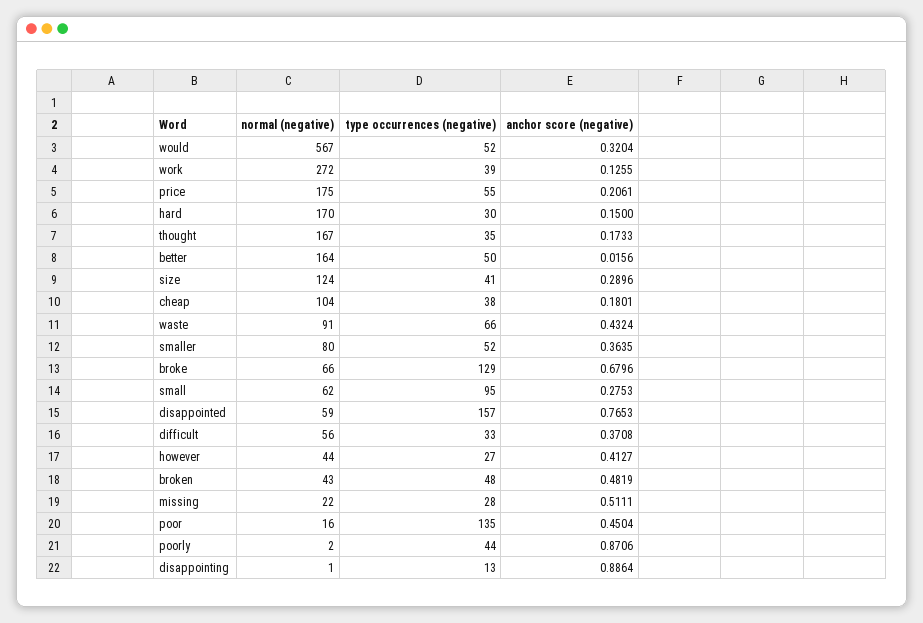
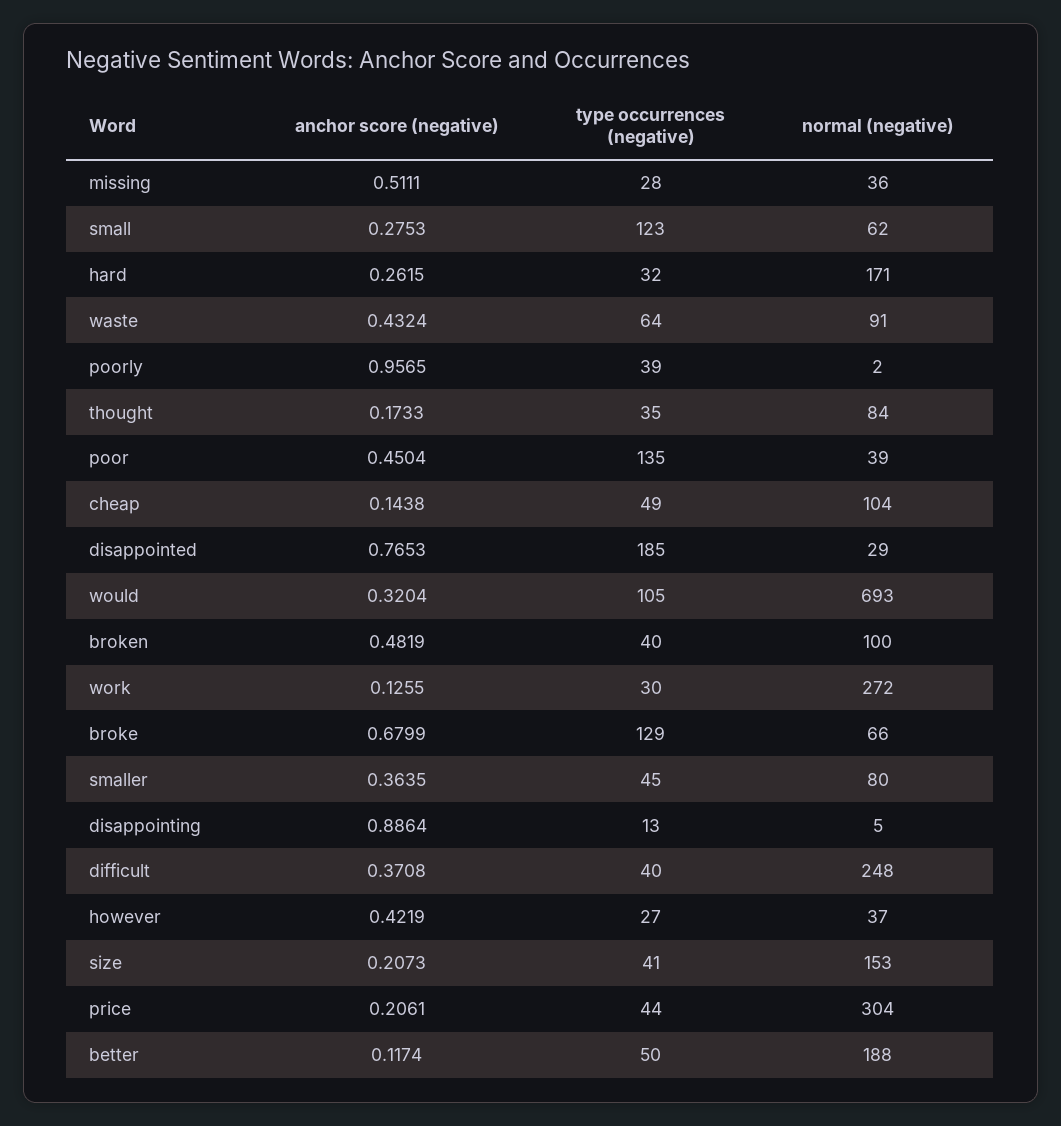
normal (negative), would: 567 -> 693
type occurrences (negative), would: 52 -> 105
type occurrences (negative), work: 39 -> 30
normal (negative), price: 175 -> 304
type occurrences (negative), price: 55 -> 44
normal (negative), hard: 170 -> 171
type occurrences (negative), hard: 30 -> 32
anchor score (negative), hard: 0.15 -> 0.2615
normal (negative), thought: 167 -> 84
normal (negative), better: 164 -> 188
anchor score (negative), better: 0.0156 -> 0.1174
normal (negative), size: 124 -> 153
anchor score (negative), size: 0.2896 -> 0.2073
type occurrences (negative), cheap: 38 -> 49
anchor score (negative), cheap: 0.1801 -> 0.1438
type occurrences (negative), waste: 66 -> 64
type occurrences (negative), smaller: 52 -> 45
anchor score (negative), broke: 0.6796 -> 0.6799
type occurrences (negative), small: 95 -> 123
normal (negative), disappointed: 59 -> 29
type occurrences (negative), disappointed: 157 -> 185
normal (negative), difficult: 56 -> 248
type occurrences (negative), difficult: 33 -> 40
normal (negative), however: 44 -> 37
anchor score (negative), however: 0.4127 -> 0.4219
normal (negative), broken: 43 -> 100
type occurrences (negative), broken: 48 -> 40
normal (negative), missing: 22 -> 36
normal (negative), poor: 16 -> 39
type occurrences (negative), poorly: 44 -> 39
anchor score (negative), poorly: 0.8706 -> 0.9565
normal (negative), disappointing: 1 -> 5

